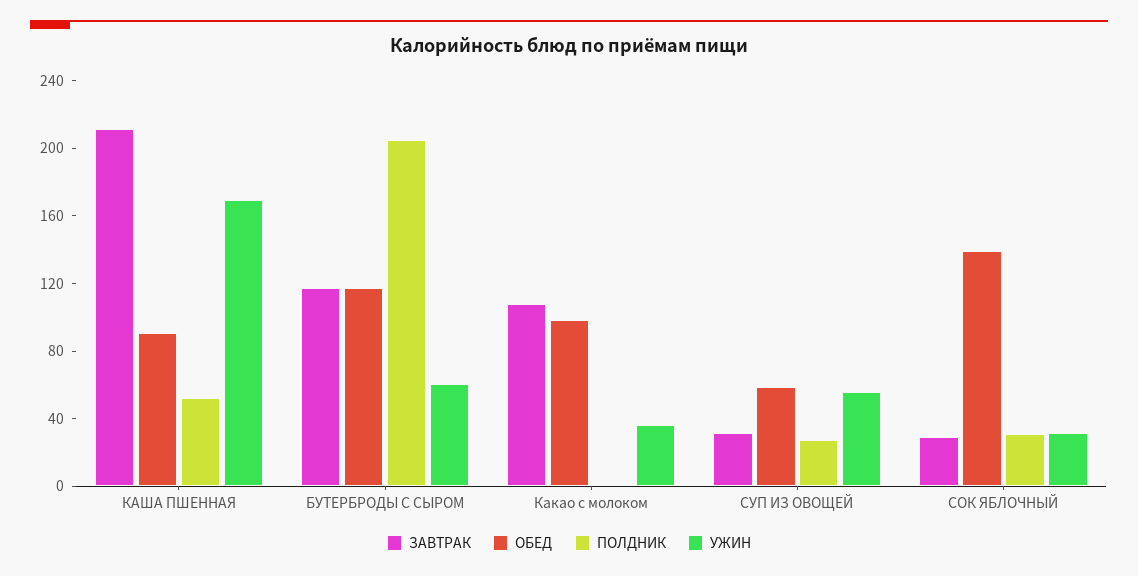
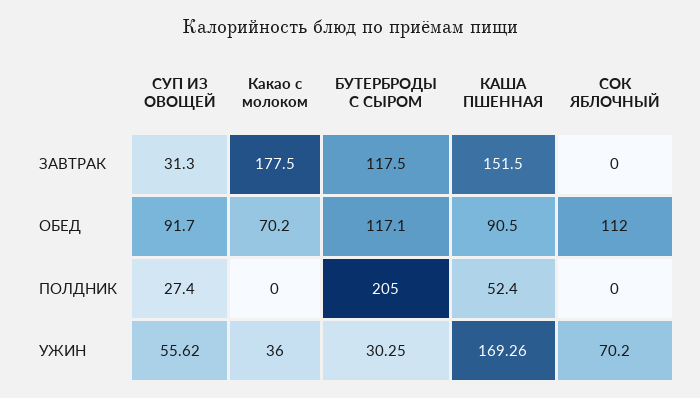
ЗАВТРАК, КАША ПШЕННАЯ: 210 -> 151.5
УЖИН, БУТЕРБРОДЫ С СЫРОМ: 60 -> 30.25
ЗАВТРАК, Какао с молоком: 110 -> 177.5
ОБЕД, Какао с молоком: 100 -> 70.2
ОБЕД, СУП ИЗ ОВОЩЕЙ: 60 -> 91.7
ЗАВТРАК, СОК ЯБЛОЧНЫЙ: 30 -> 0
ОБЕД, СОК ЯБЛОЧНЫЙ: 140 -> 112
ПОЛДНИК, СОК ЯБЛОЧНЫЙ: 30 -> 0
УЖИН, СОК ЯБЛОЧНЫЙ: 30 -> 70.2

